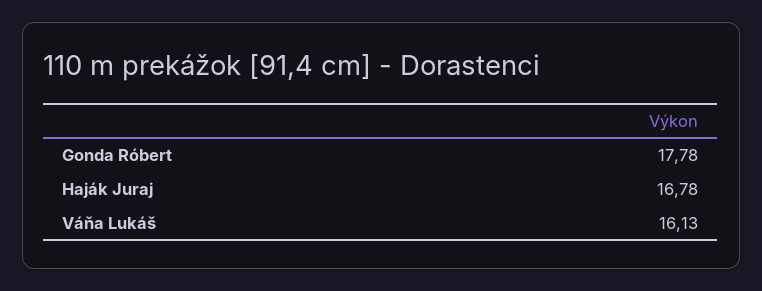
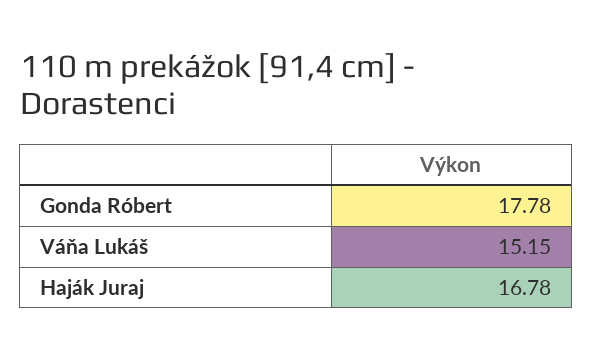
Váňa Lukáš: 16.13 -> 15.15

